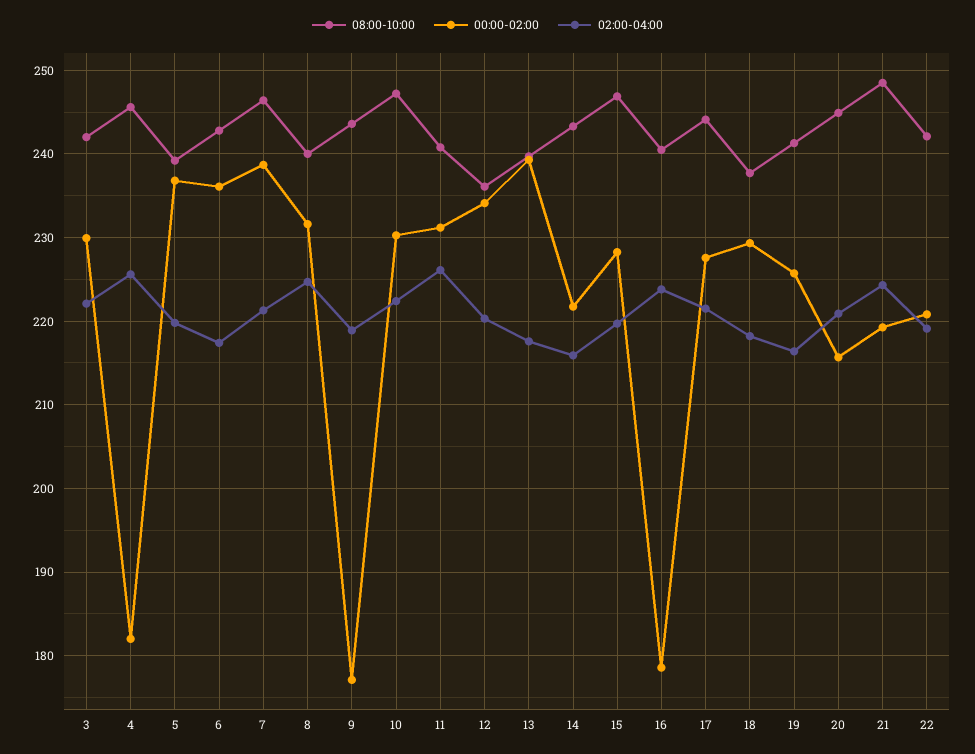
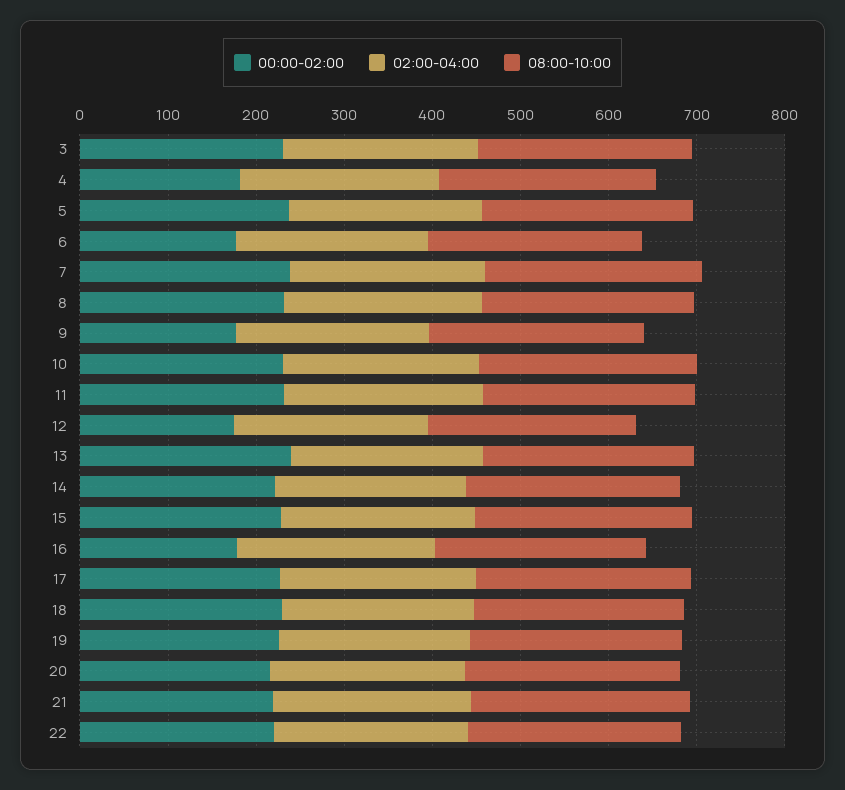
00:00-02:00, 6: 236 -> 180
00:00-02:00, 12: 234 -> 180

